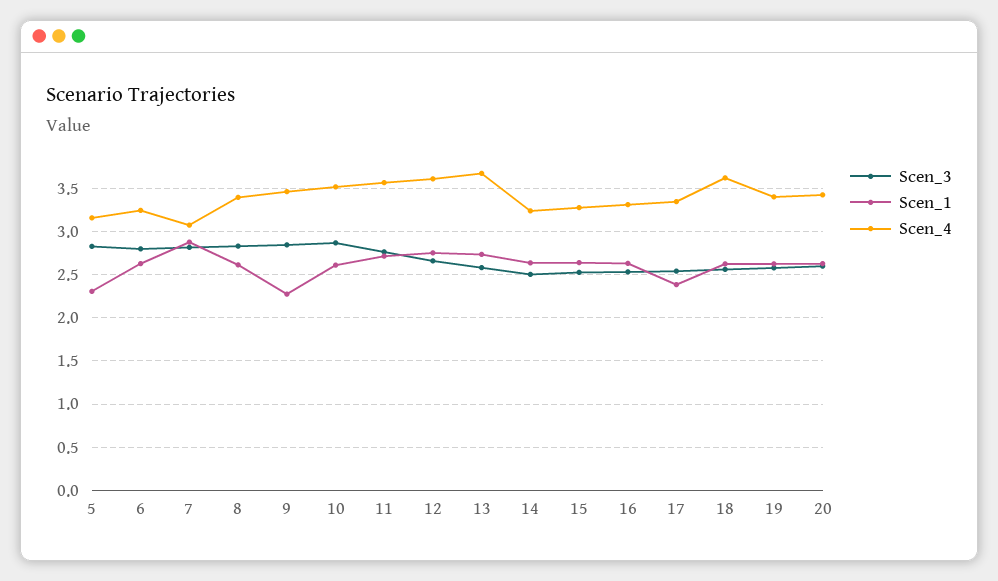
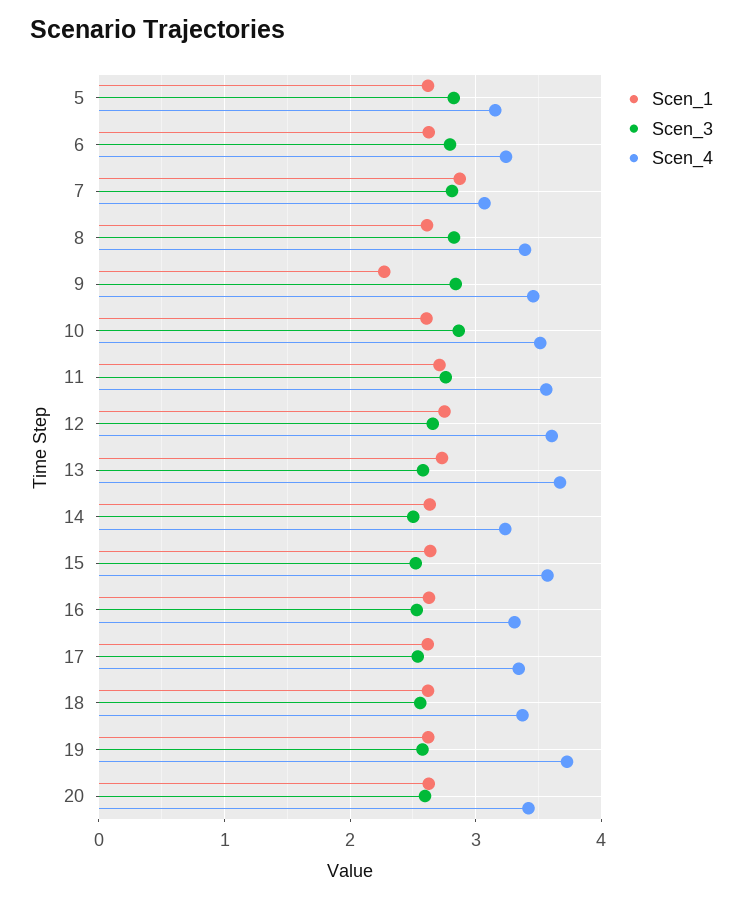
Scen_1, 5: 2.3 -> 2.6
Scen_4, 15: 3.3 -> 3.6
Scen_1, 17: 2.4 -> 2.6
Scen_4, 18: 3.6 -> 3.4
Scen_4, 19: 3.4 -> 3.7

